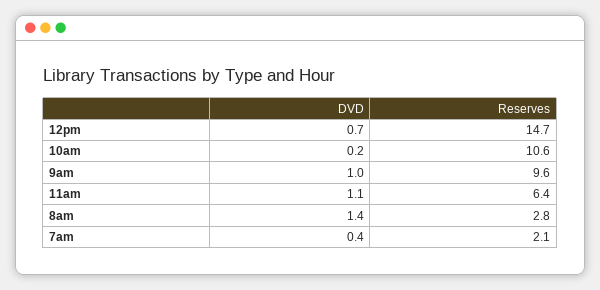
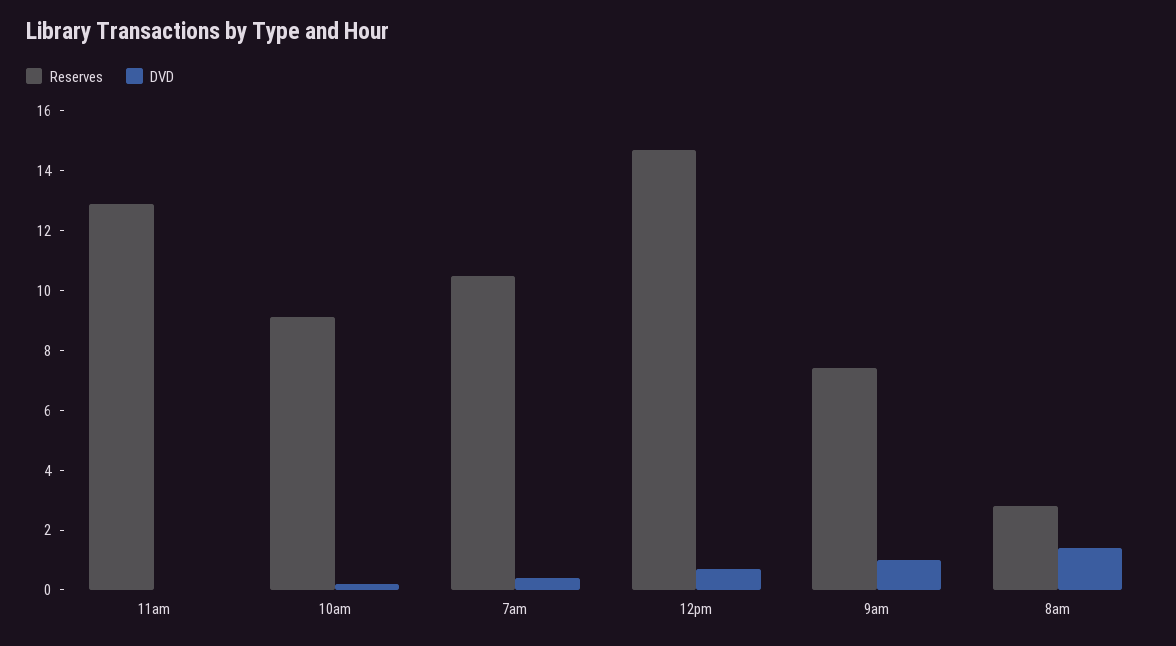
Reserves, 10am: 10.6 -> 9
Reserves, 9am: 9.6 -> 7.5
DVD, 11am: 1.1 -> 0
Reserves, 11am: 6.4 -> 13
Reserves, 7am: 2.1 -> 10.5

